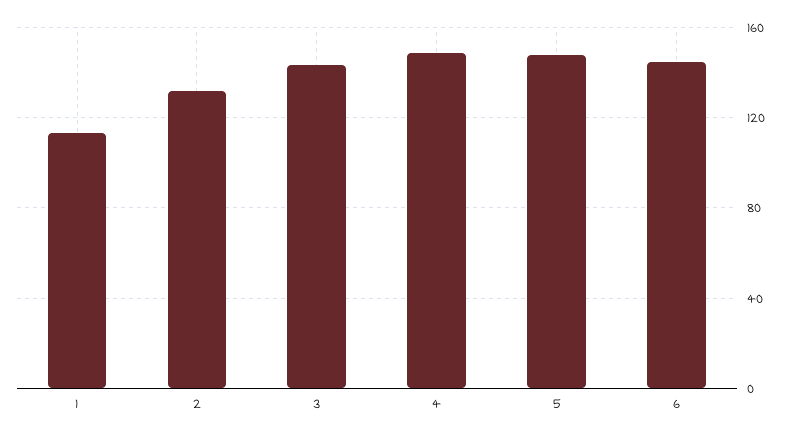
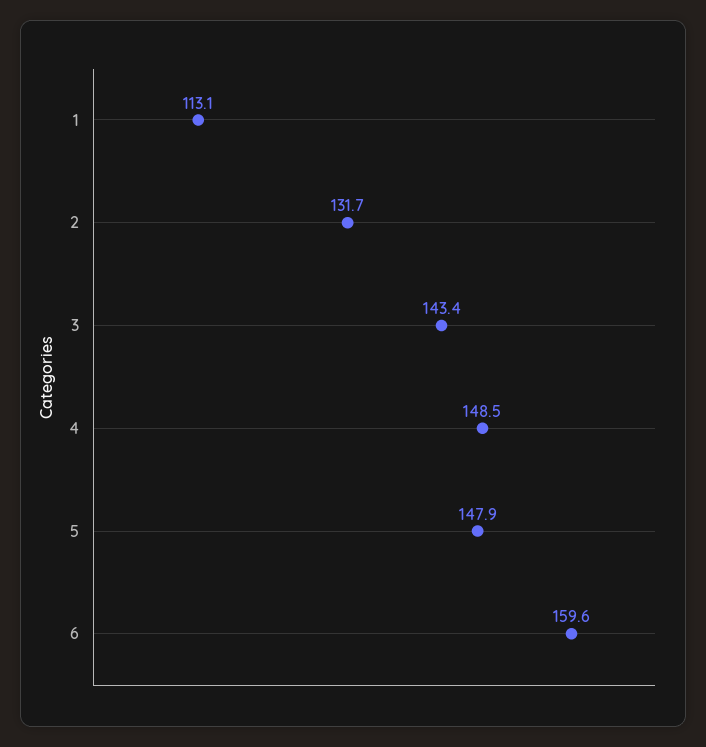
6: 145 -> 159.6

